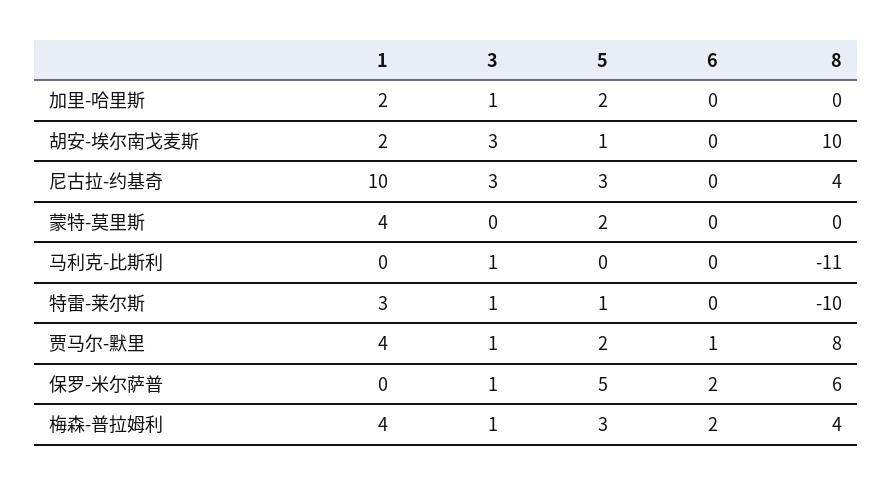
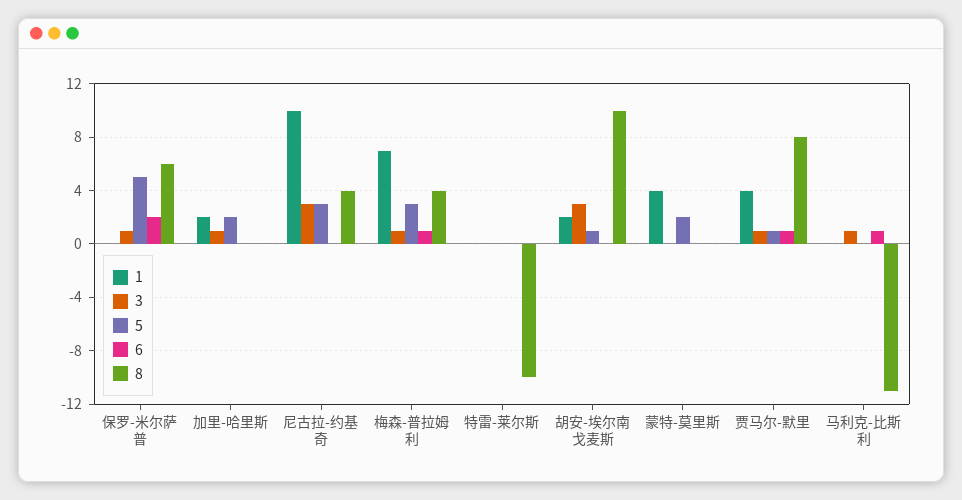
6, 马利克-比斯利: 0 -> 1
1, 特雷-莱尔斯: 3 -> 0
3, 特雷-莱尔斯: 1 -> 0
5, 特雷-莱尔斯: 1 -> 0
5, 贾马尔-默里: 2 -> 1
1, 梅森-普拉姆利: 4 -> 7
6, 梅森-普拉姆利: 2 -> 1

